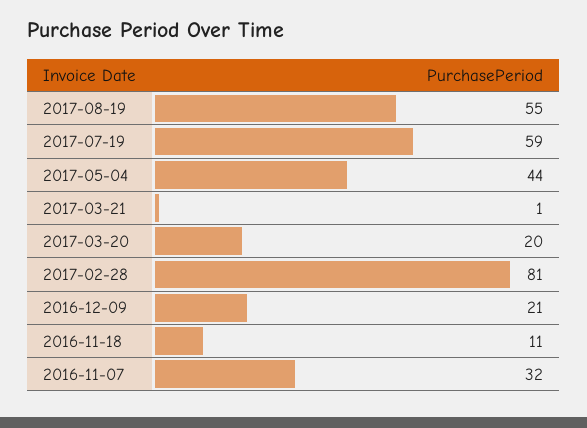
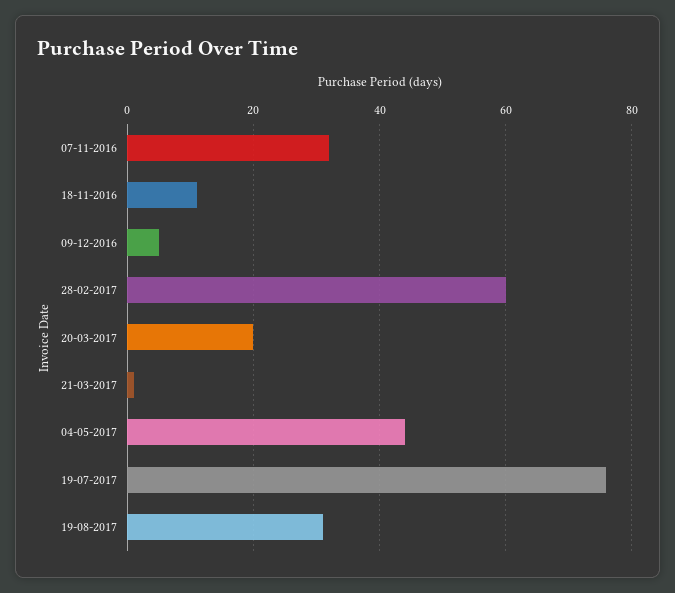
2017-08-19: 55 -> 30
2017-07-19: 59 -> 75
2017-02-28: 81 -> 60
2016-12-09: 21 -> 5

